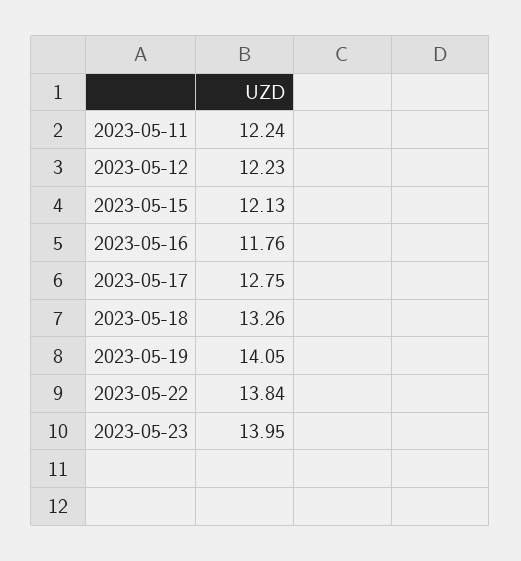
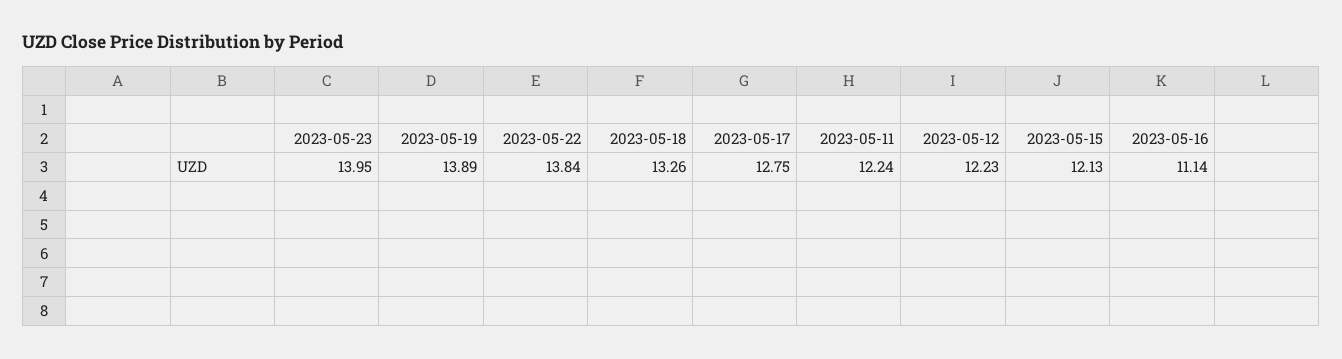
2023-05-16: 11.76 -> 11.14
2023-05-19: 14.05 -> 13.89

